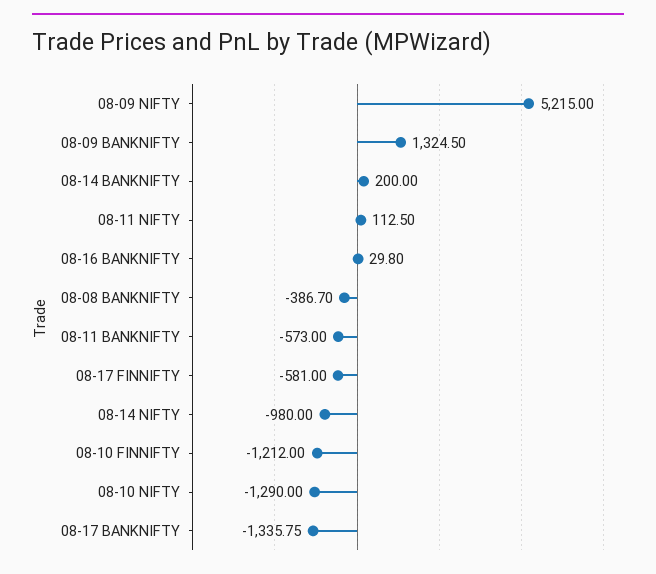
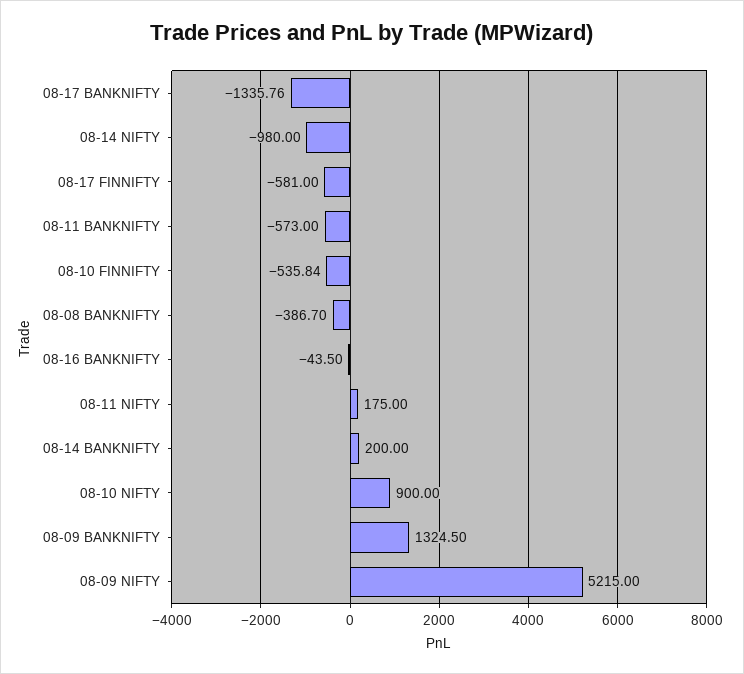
08-11 NIFTY: 112.5 -> 175
08-16 BANKNIFTY: 29.8 -> -43.5
08-10 FINNIFTY: -1212 -> -535.84
08-10 NIFTY: -1290 -> 900
08-17 BANKNIFTY: -1335.75 -> -1335.76

